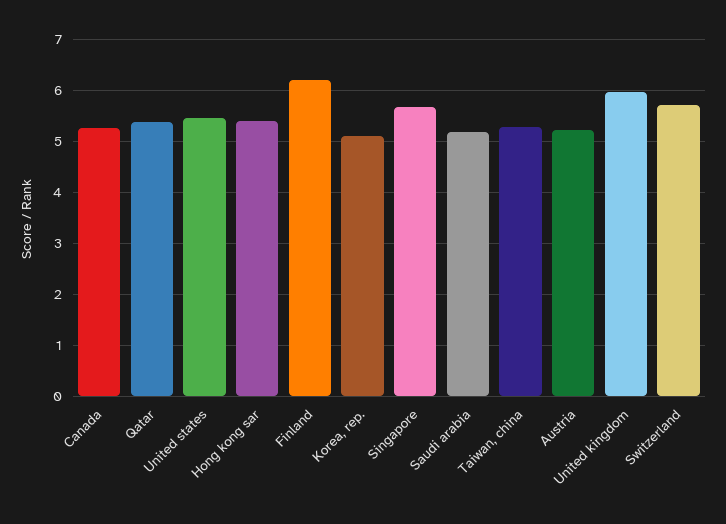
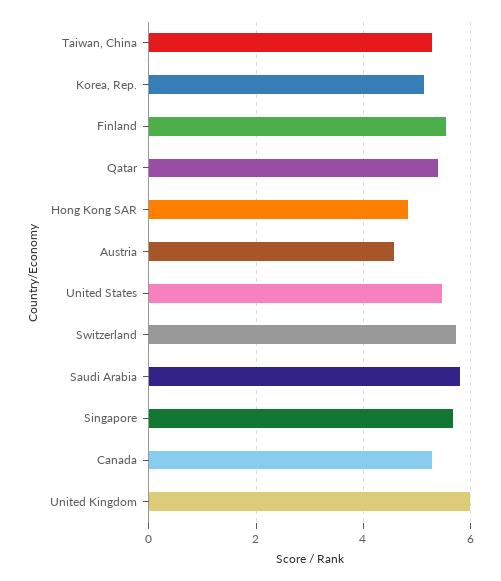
Hong kong sar: 5.4 -> 4.8
Finland: 6.2 -> 5.6
Saudi arabia: 5.2 -> 5.8
Austria: 5.2 -> 4.6

